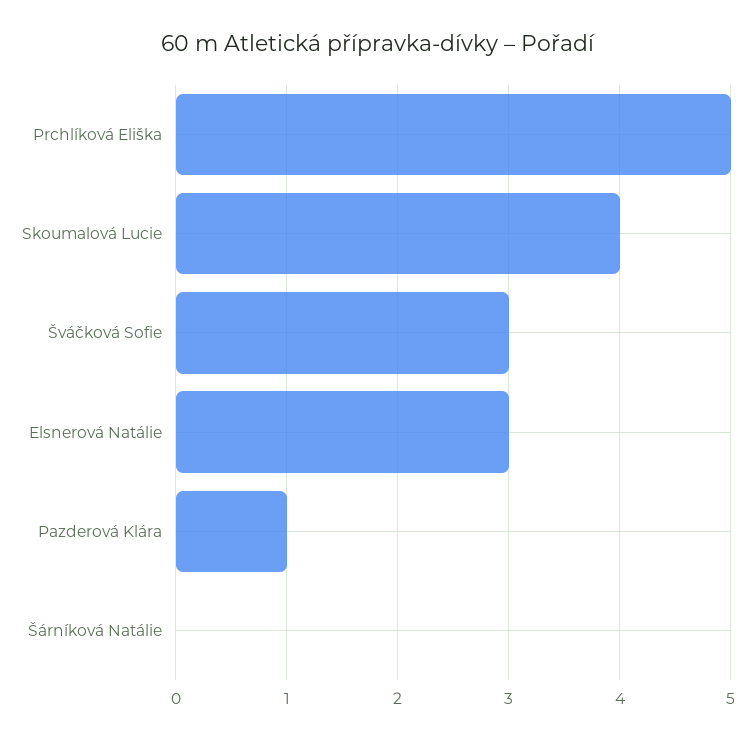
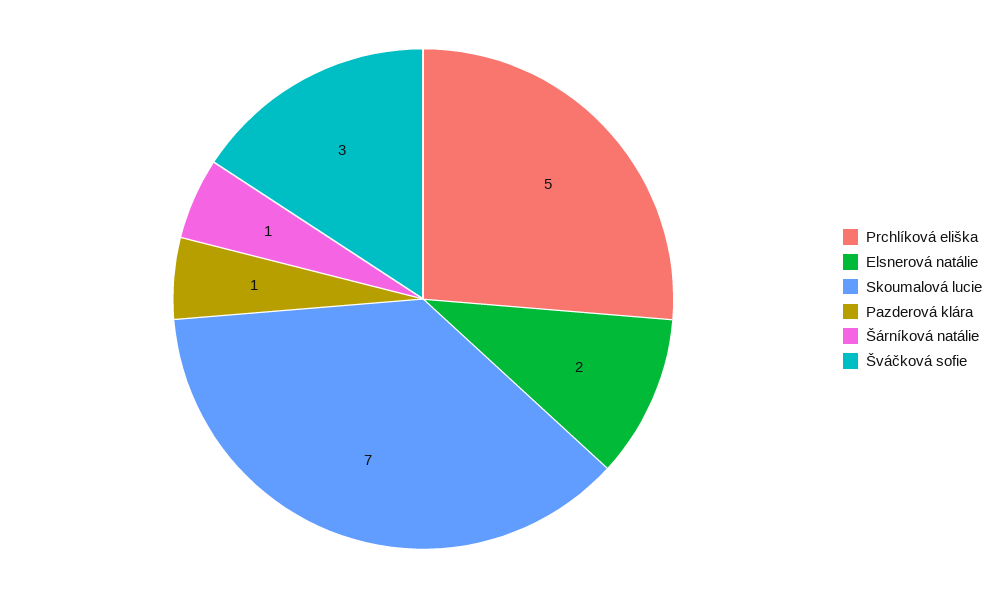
Skoumalová Lucie: 4 -> 7
Elsnerová Natálie: 3 -> 2
Šárníková Natálie: 0 -> 1

